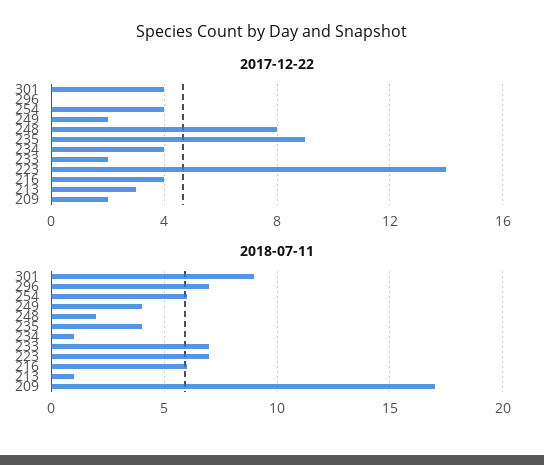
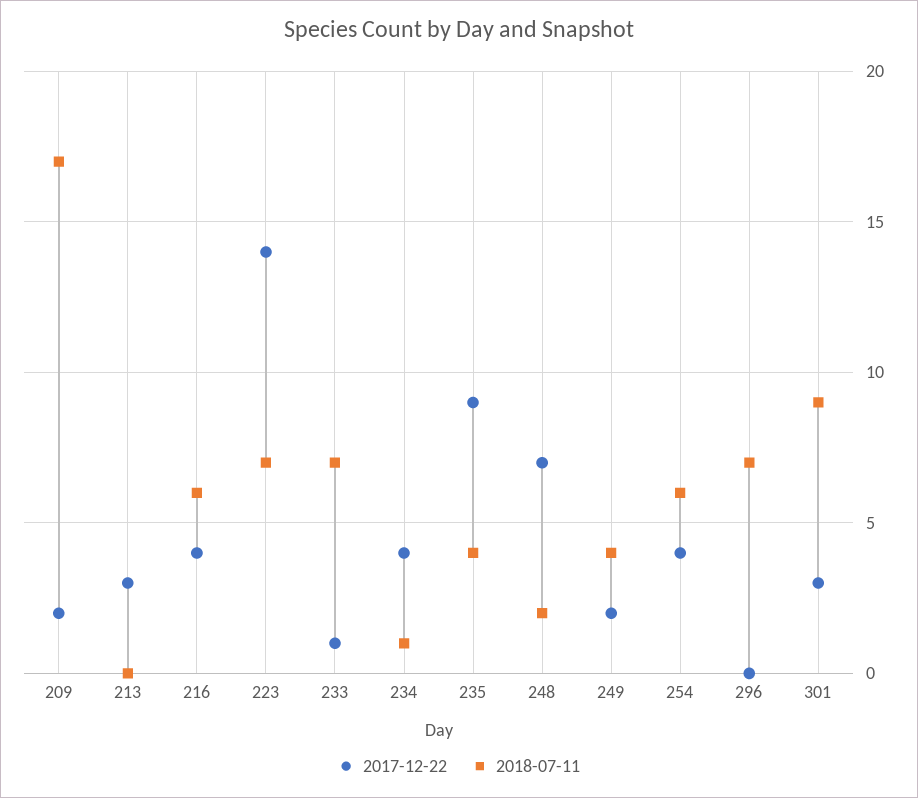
2017-12-22, 301: 4 -> 3
2017-12-22, 248: 8 -> 7
2017-12-22, 233: 2 -> 1
2018-07-11, 213: 1 -> 0

